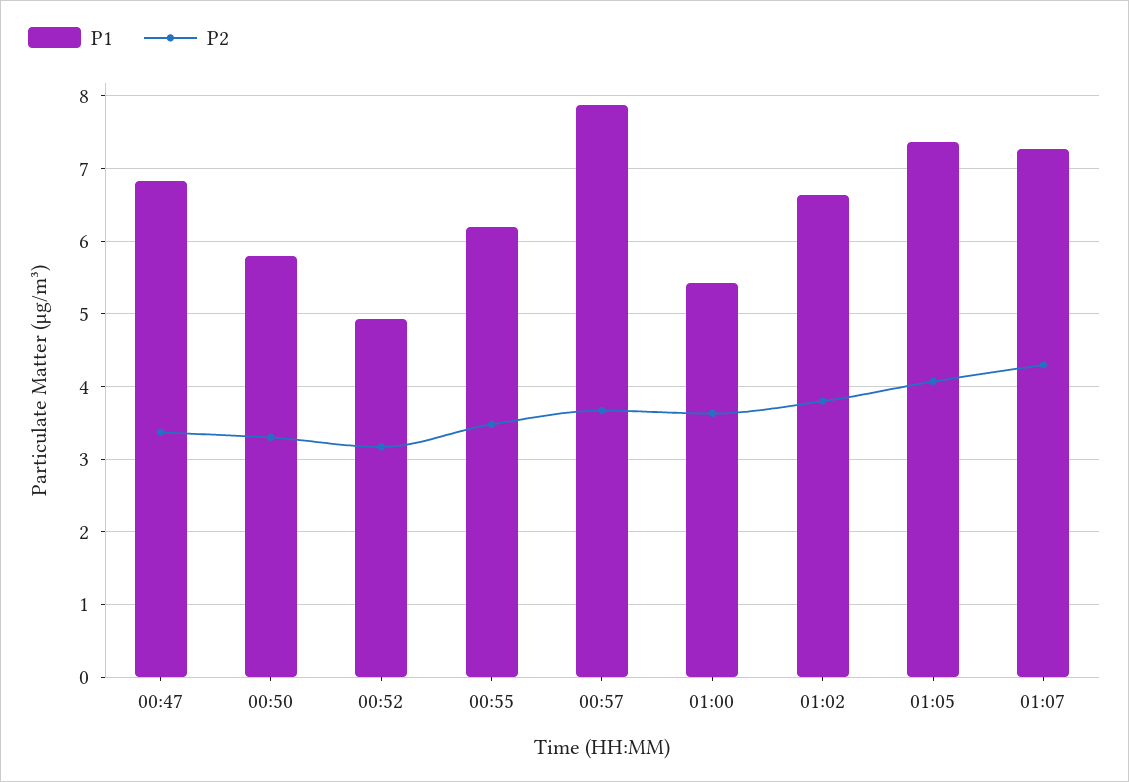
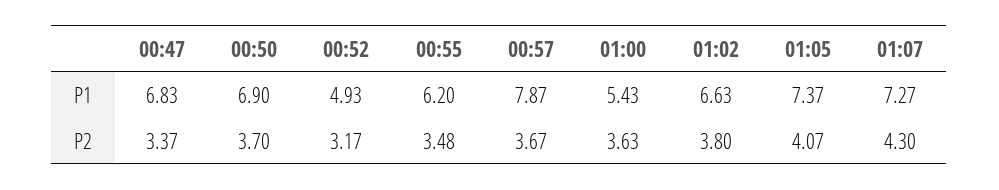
P1, 00:50: 5.8 -> 6.9
P2, 00:50: 3.3 -> 3.7

